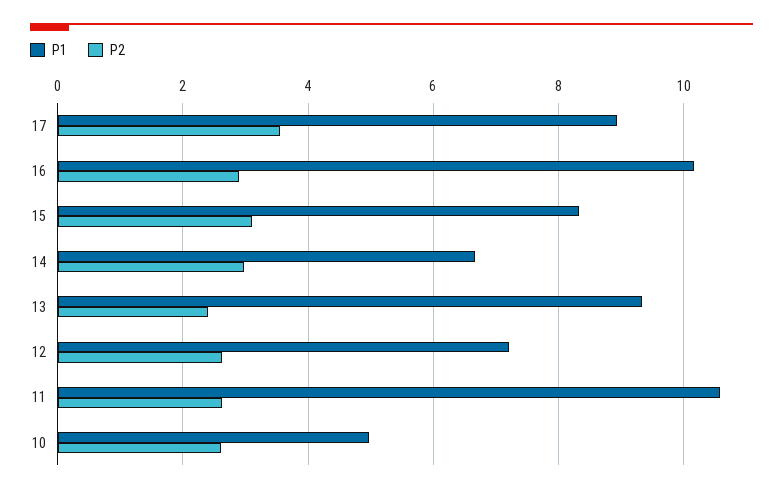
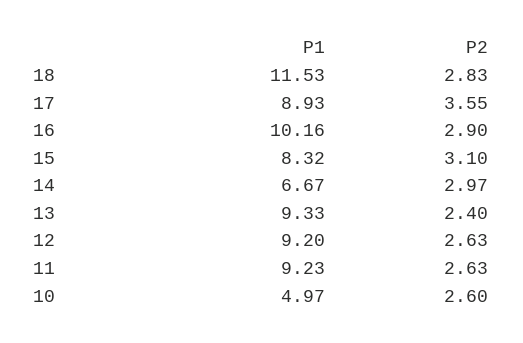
P1, 12: 7.2 -> 9.2
P1, 11: 10.6 -> 9.23
P1, 18: none -> 11.53
P2, 18: none -> 2.83

